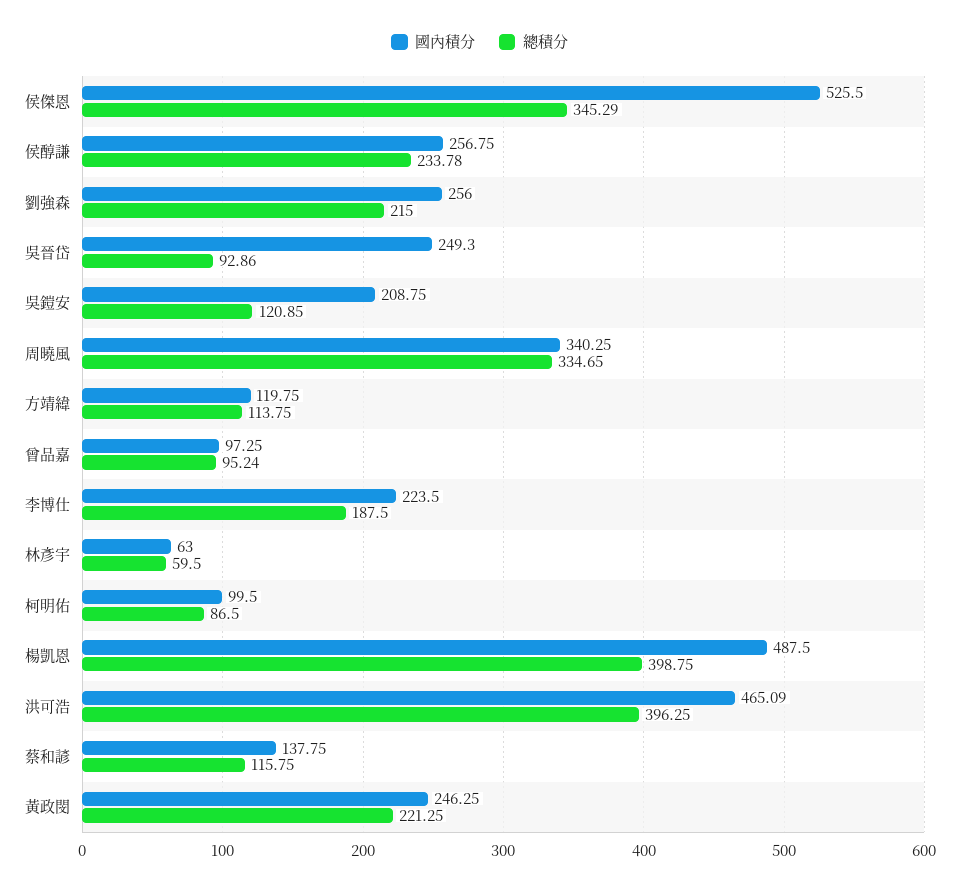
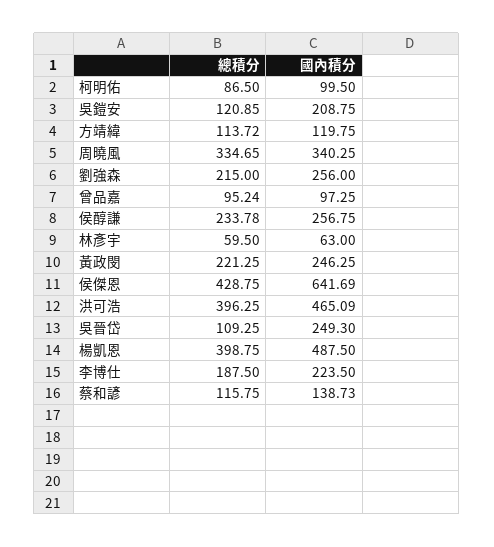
國內積分, 侯傑恩: 525.5 -> 641.69
總積分, 侯傑恩: 345.29 -> 428.75
總積分, 吳晉岱: 92.86 -> 109.25
總積分, 方靖緯: 113.75 -> 113.72
國內積分, 蔡和諺: 137.75 -> 138.73

